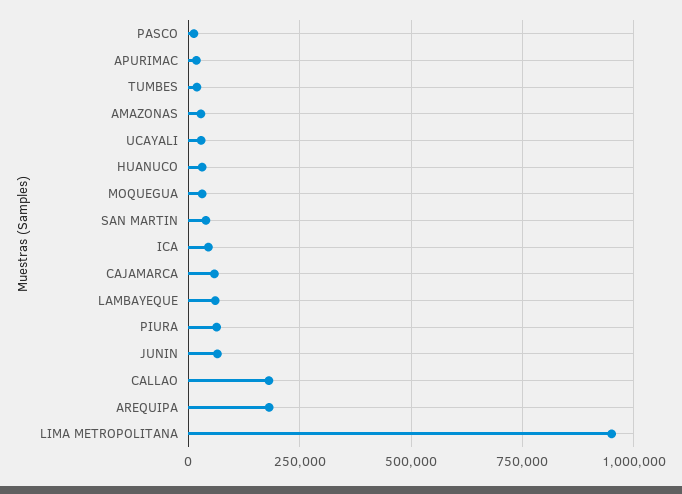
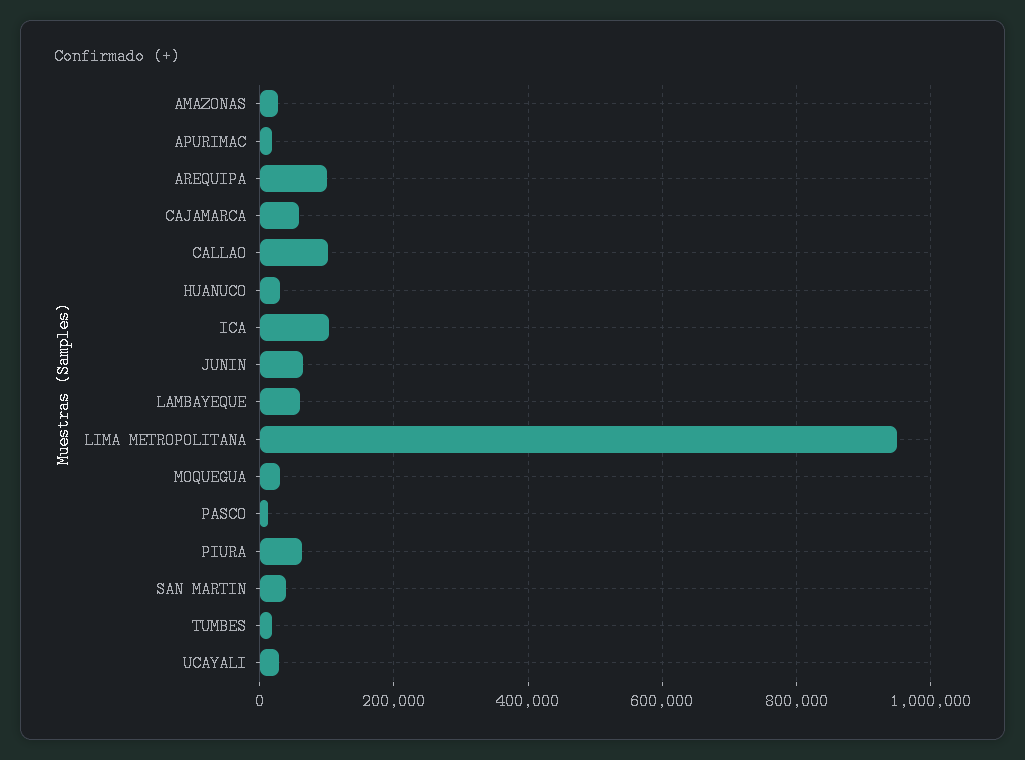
ICA: 50000 -> 100000
CALLAO: 175000 -> 100000
AREQUIPA: 175000 -> 100000

